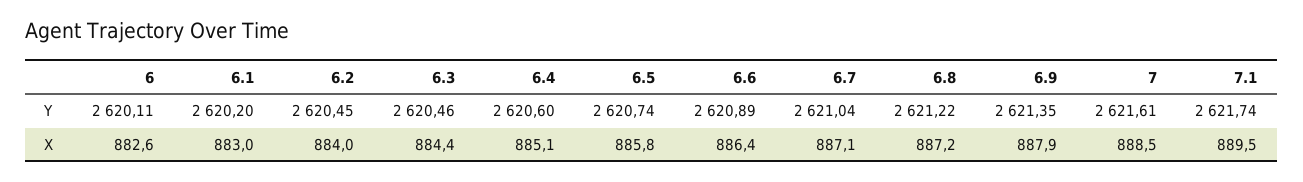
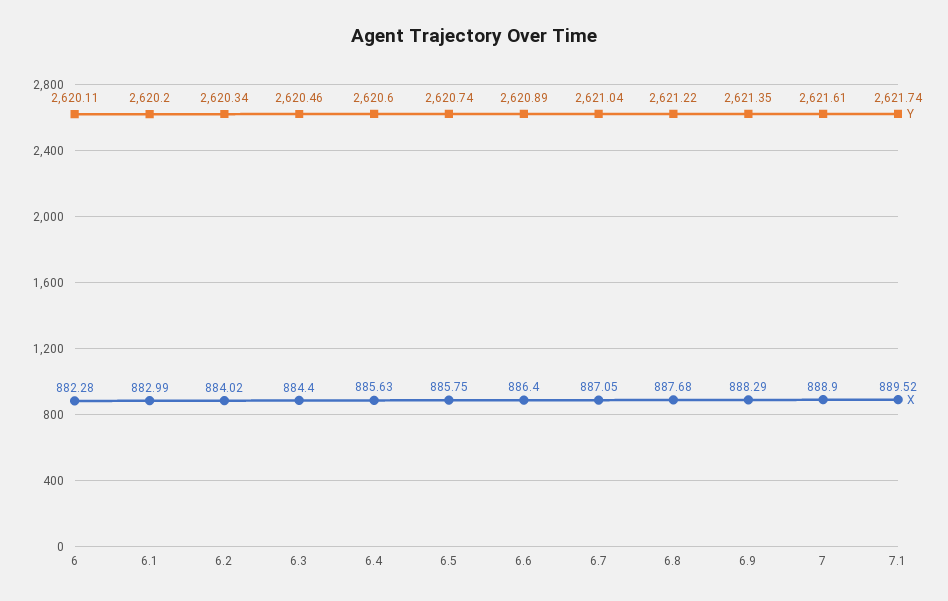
Y, 6.2: 2620.45 -> 2620.34
X, 6: 882.6 -> 882.28
X, 6.4: 885.1 -> 885.63
X, 6.8: 887.2 -> 887.68
X, 6.9: 887.9 -> 888.29
X, 7: 888.5 -> 888.9

